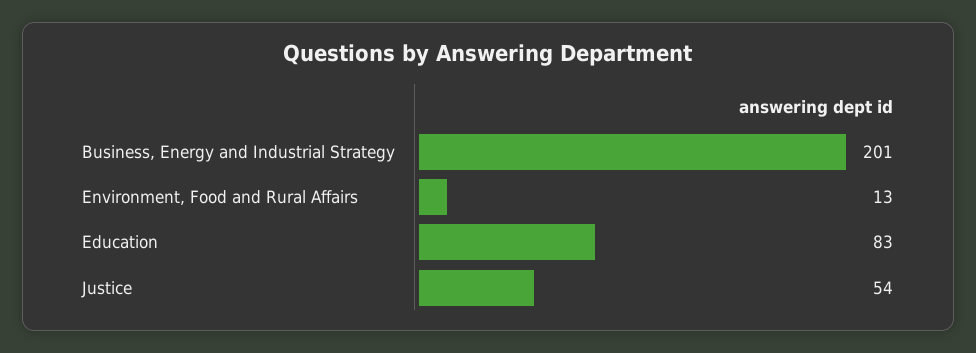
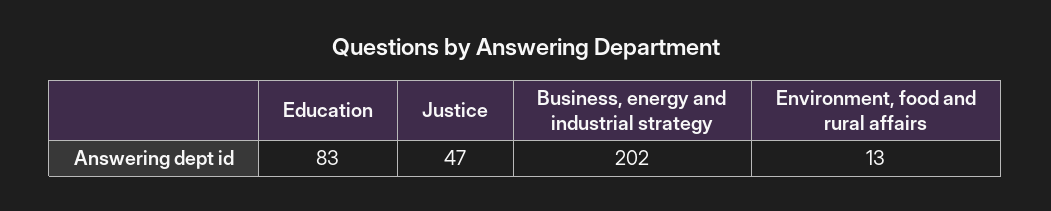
Business, Energy and Industrial Strategy: 201 -> 202
Justice: 54 -> 47

